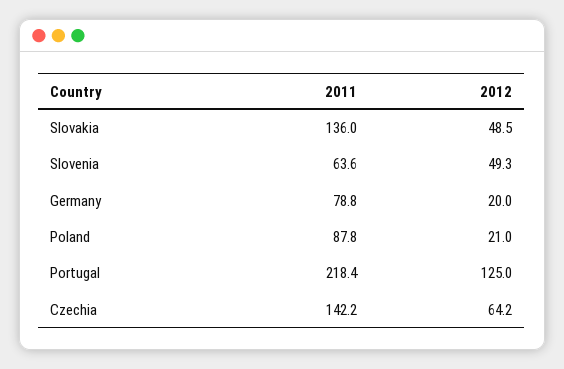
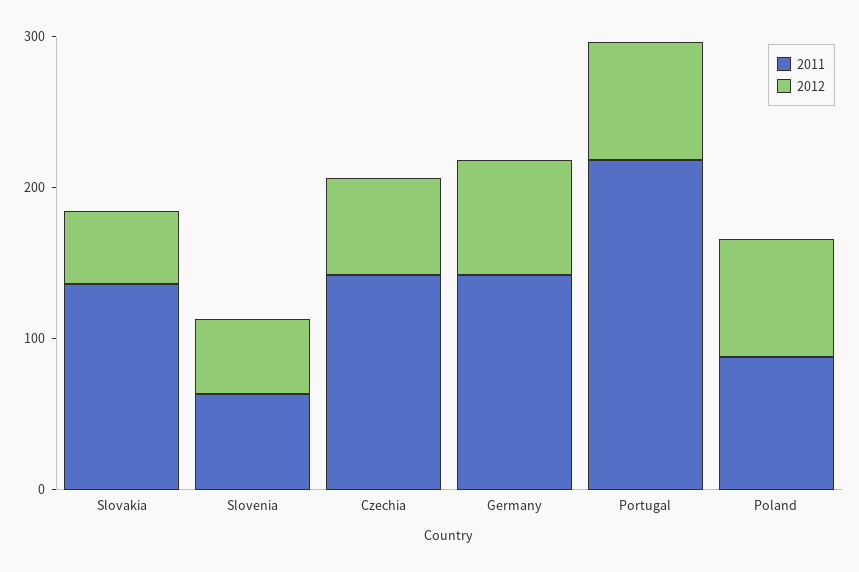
2011, Germany: 78.8 -> 140
2012, Germany: 20 -> 80
2012, Poland: 21 -> 80
2012, Portugal: 125 -> 80

